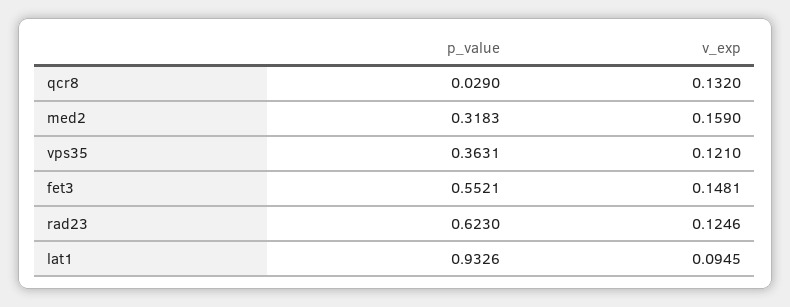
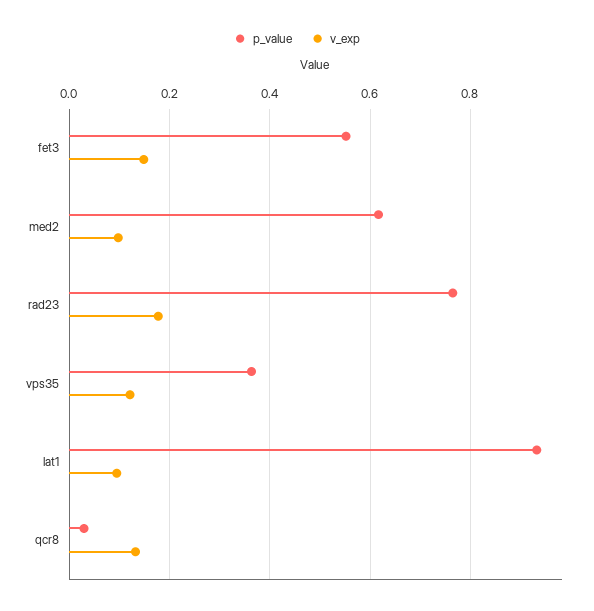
p_value, med2: 0.3183 -> 0.62
v_exp, med2: 0.159 -> 0.1
p_value, rad23: 0.623 -> 0.76
v_exp, rad23: 0.1246 -> 0.18

